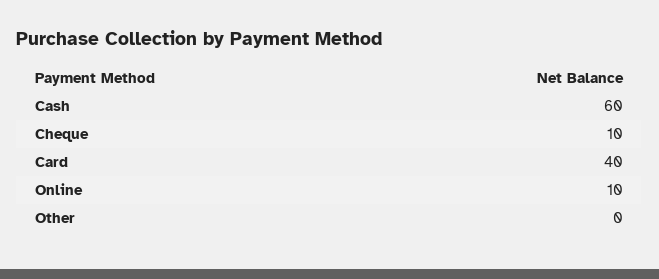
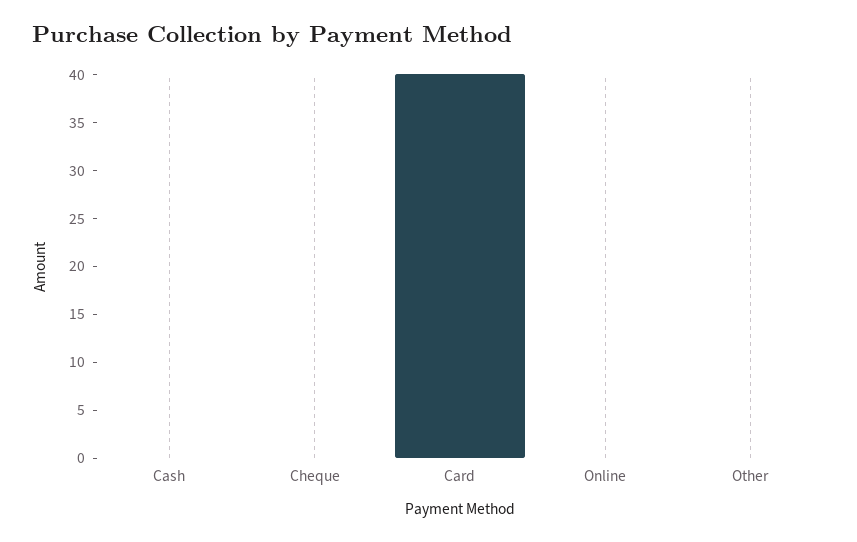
Cash: 60 -> 0
Cheque: 10 -> 0
Online: 10 -> 0

